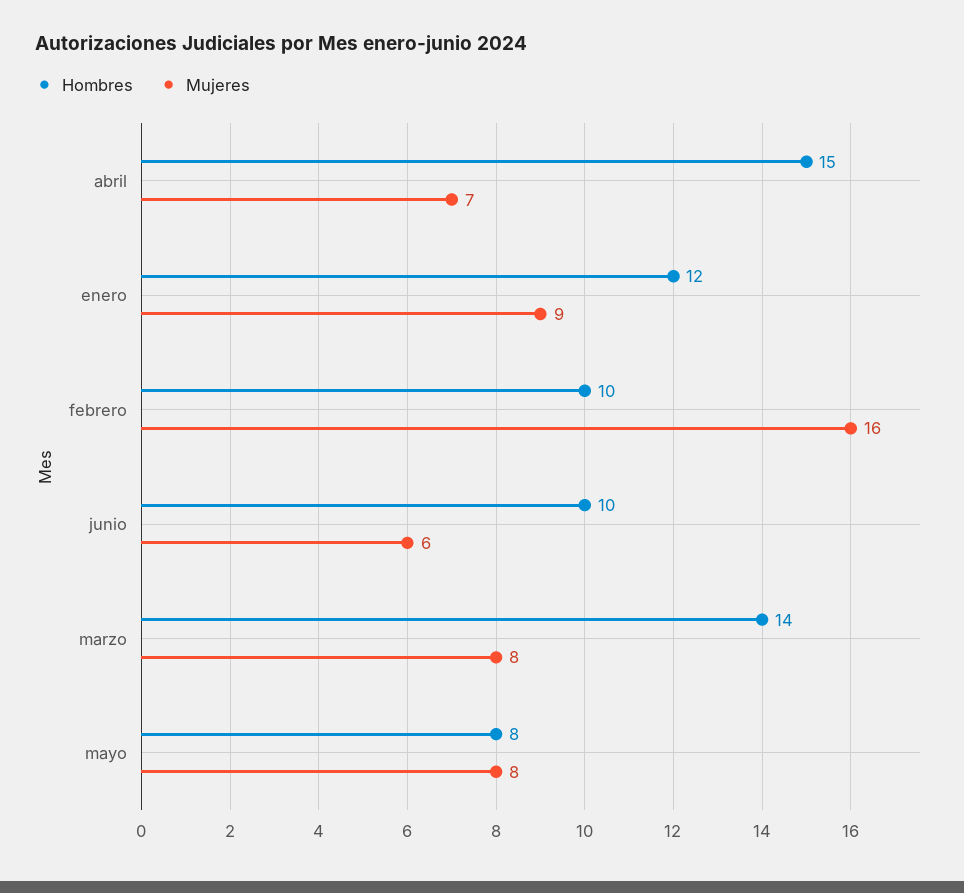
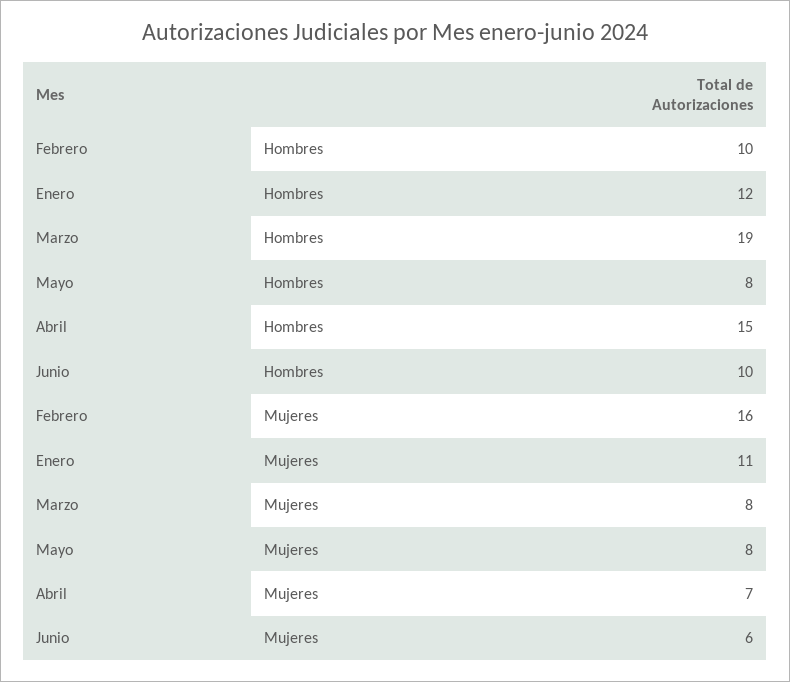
Mujeres, enero: 9 -> 11
Hombres, marzo: 14 -> 19

